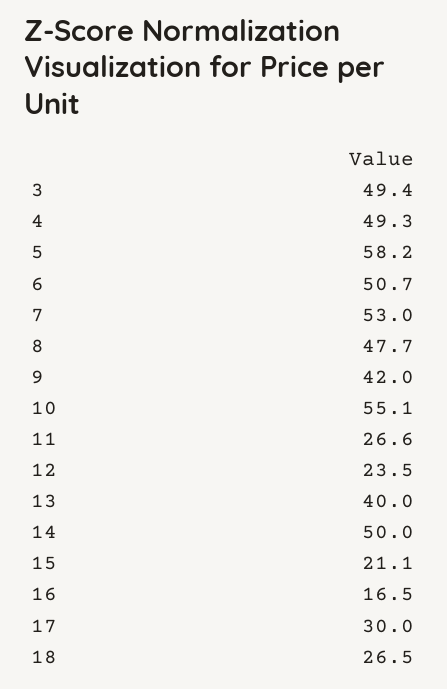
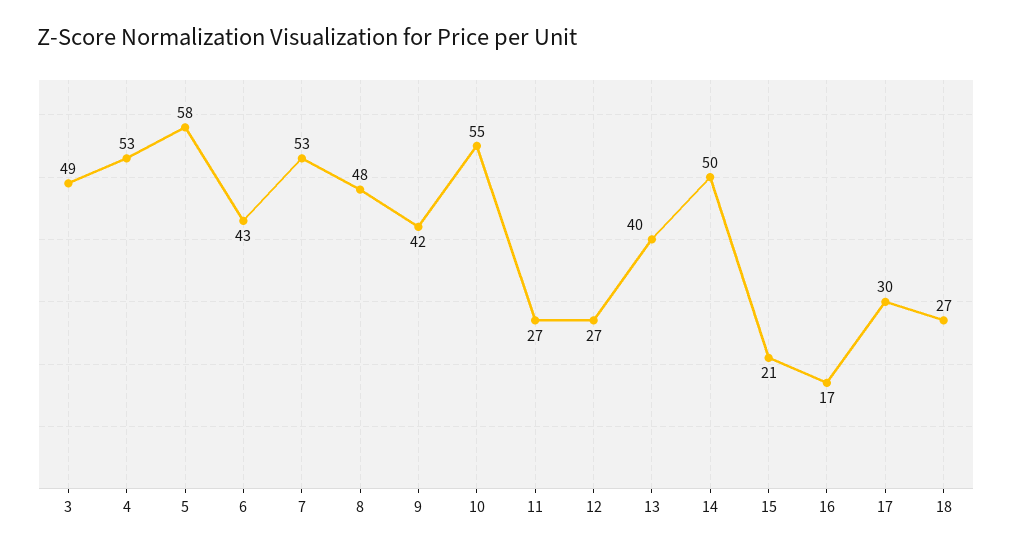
4: 49.3 -> 53
6: 50.7 -> 43
12: 23.5 -> 27

